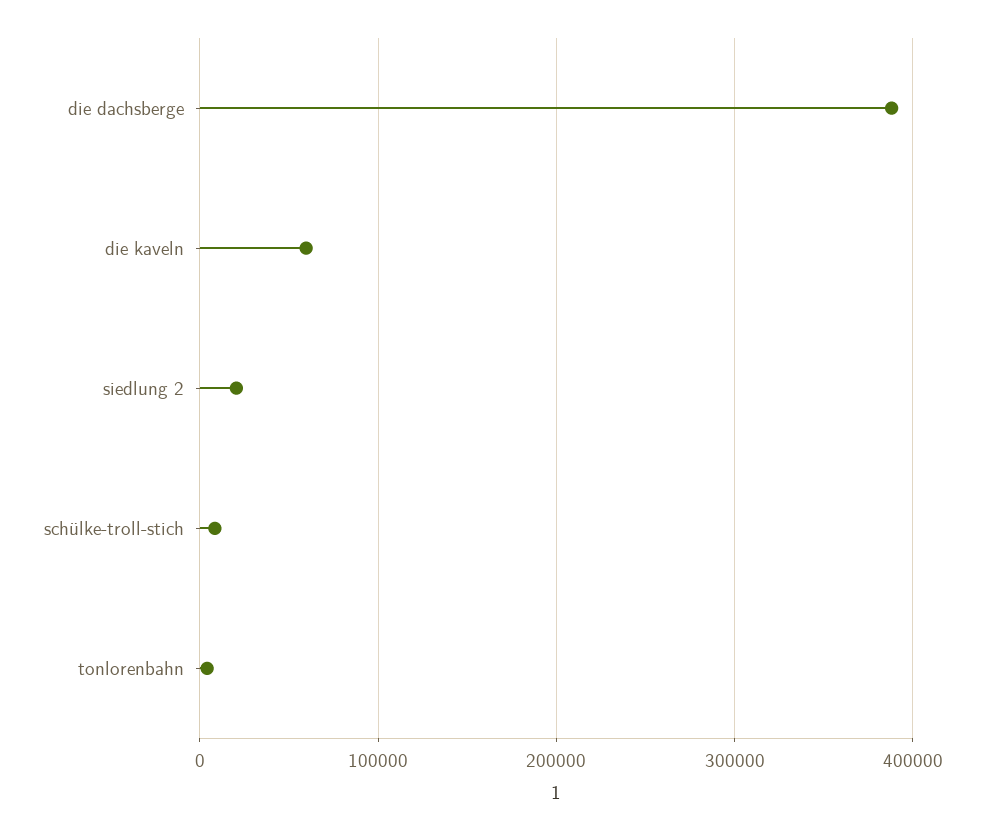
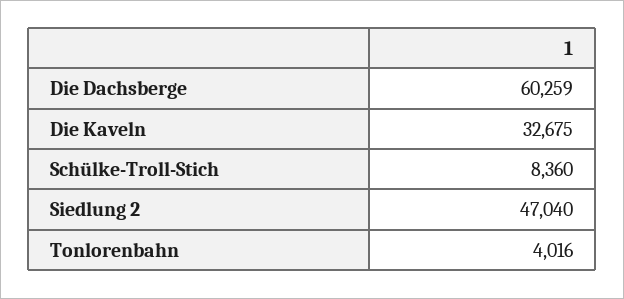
die dachsberge: 390000 -> 60259
die kaveln: 60000 -> 32675
siedlung 2: 20000 -> 47040

